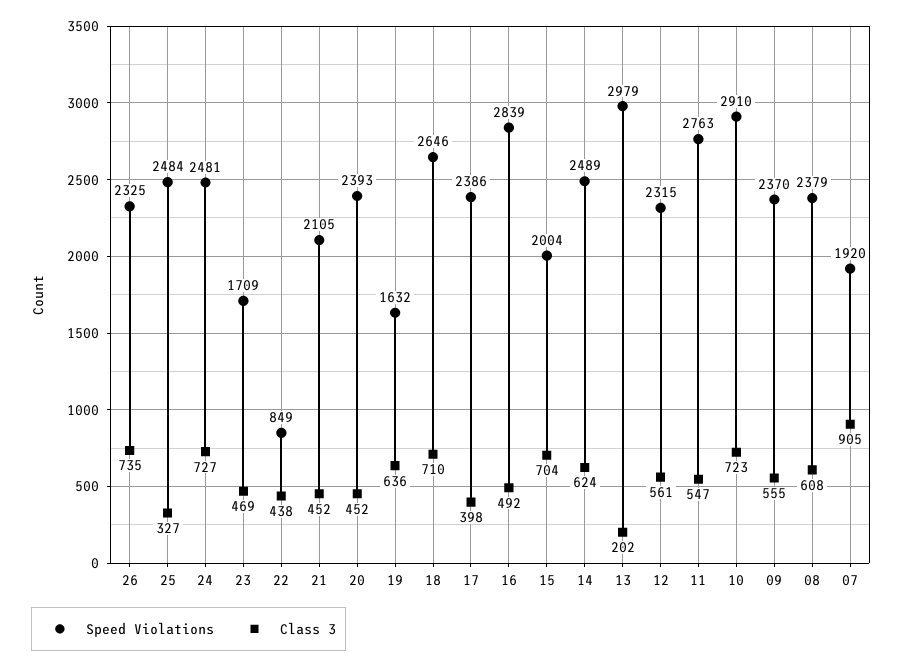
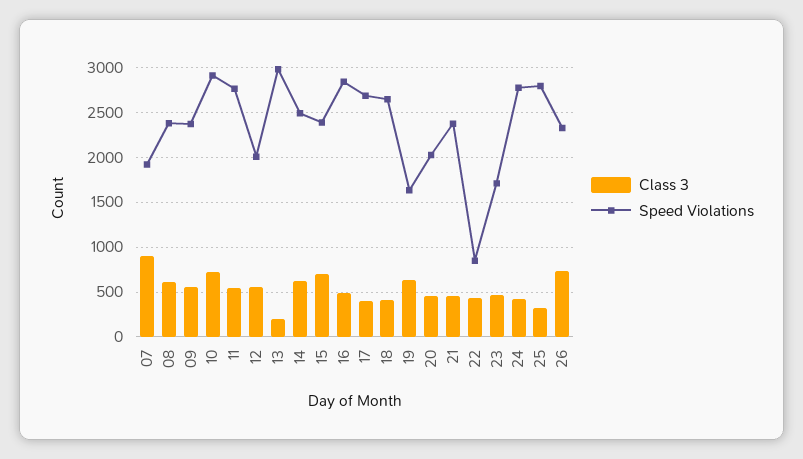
Speed Violations, 25: 2484 -> 2800
Speed Violations, 24: 2481 -> 2800
Class 3, 24: 727 -> 400
Speed Violations, 21: 2105 -> 2400
Speed Violations, 20: 2393 -> 2000
Class 3, 18: 710 -> 400
Speed Violations, 17: 2386 -> 2700
Speed Violations, 15: 2004 -> 2400
Speed Violations, 12: 2315 -> 2000

